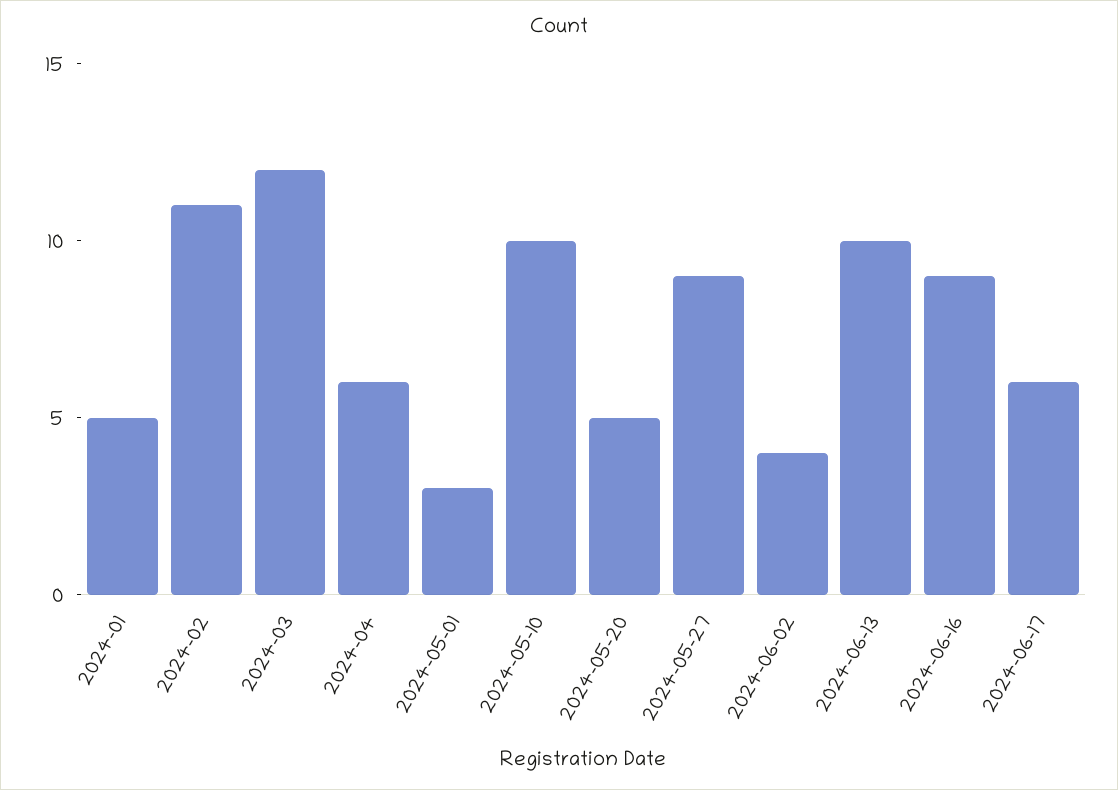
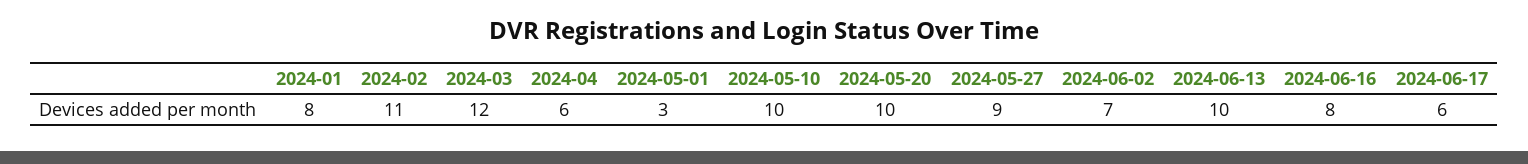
2024-01: 5 -> 8
2024-05-20: 5 -> 10
2024-06-02: 4 -> 7
2024-06-16: 9 -> 8

